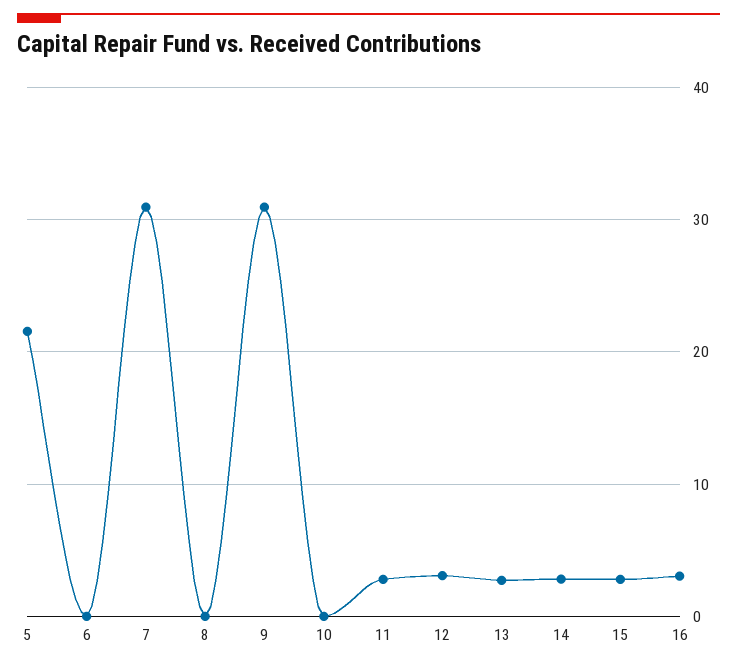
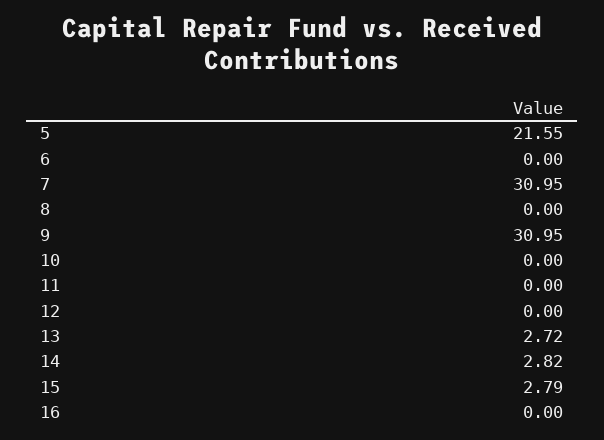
11: 3 -> 0
12: 3 -> 0
16: 3 -> 0

